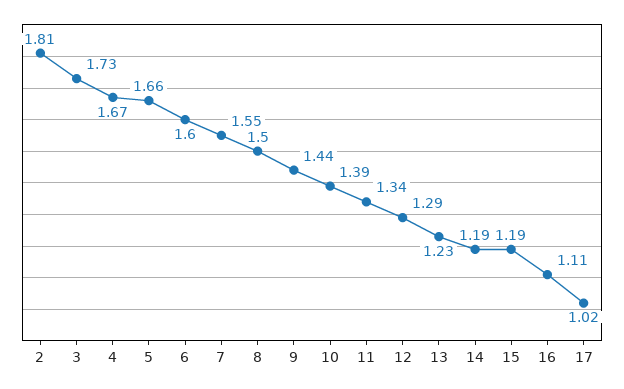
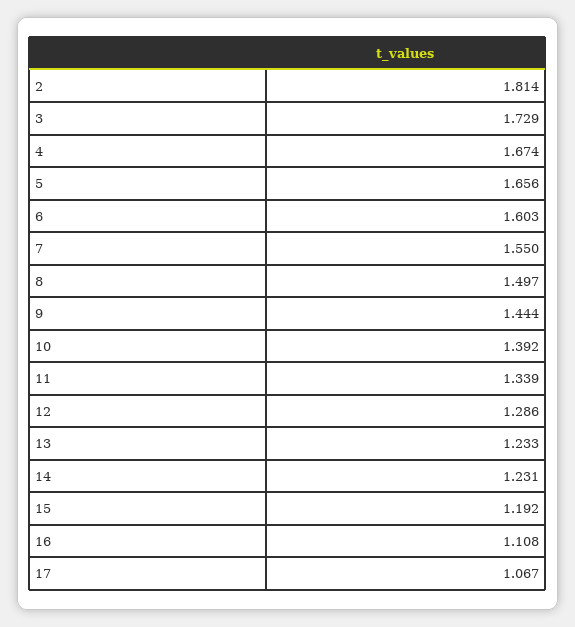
14: 1.19 -> 1.231
17: 1.02 -> 1.067

